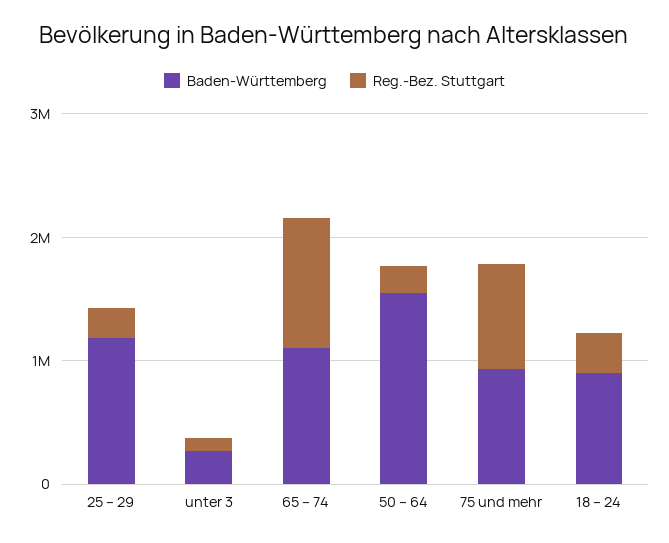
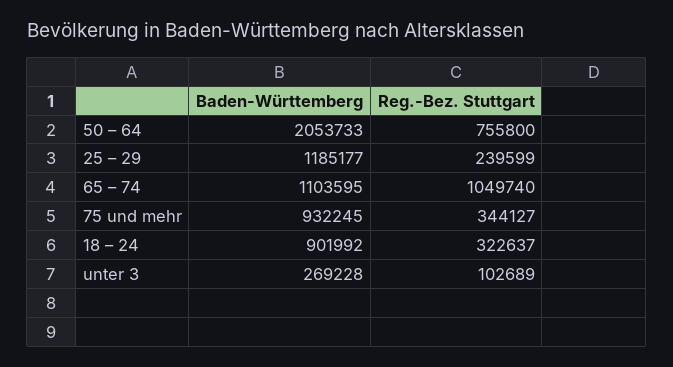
Baden-Württemberg, 50 – 64: 1600000 -> 2053733
Reg.-Bez. Stuttgart, 50 – 64: 200000 -> 755800
Reg.-Bez. Stuttgart, 75 und mehr: 800000 -> 344127

